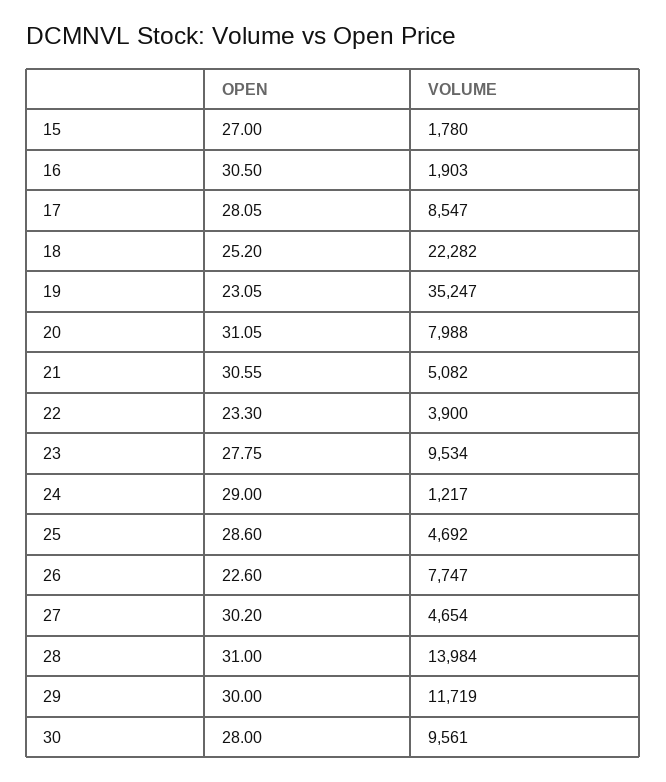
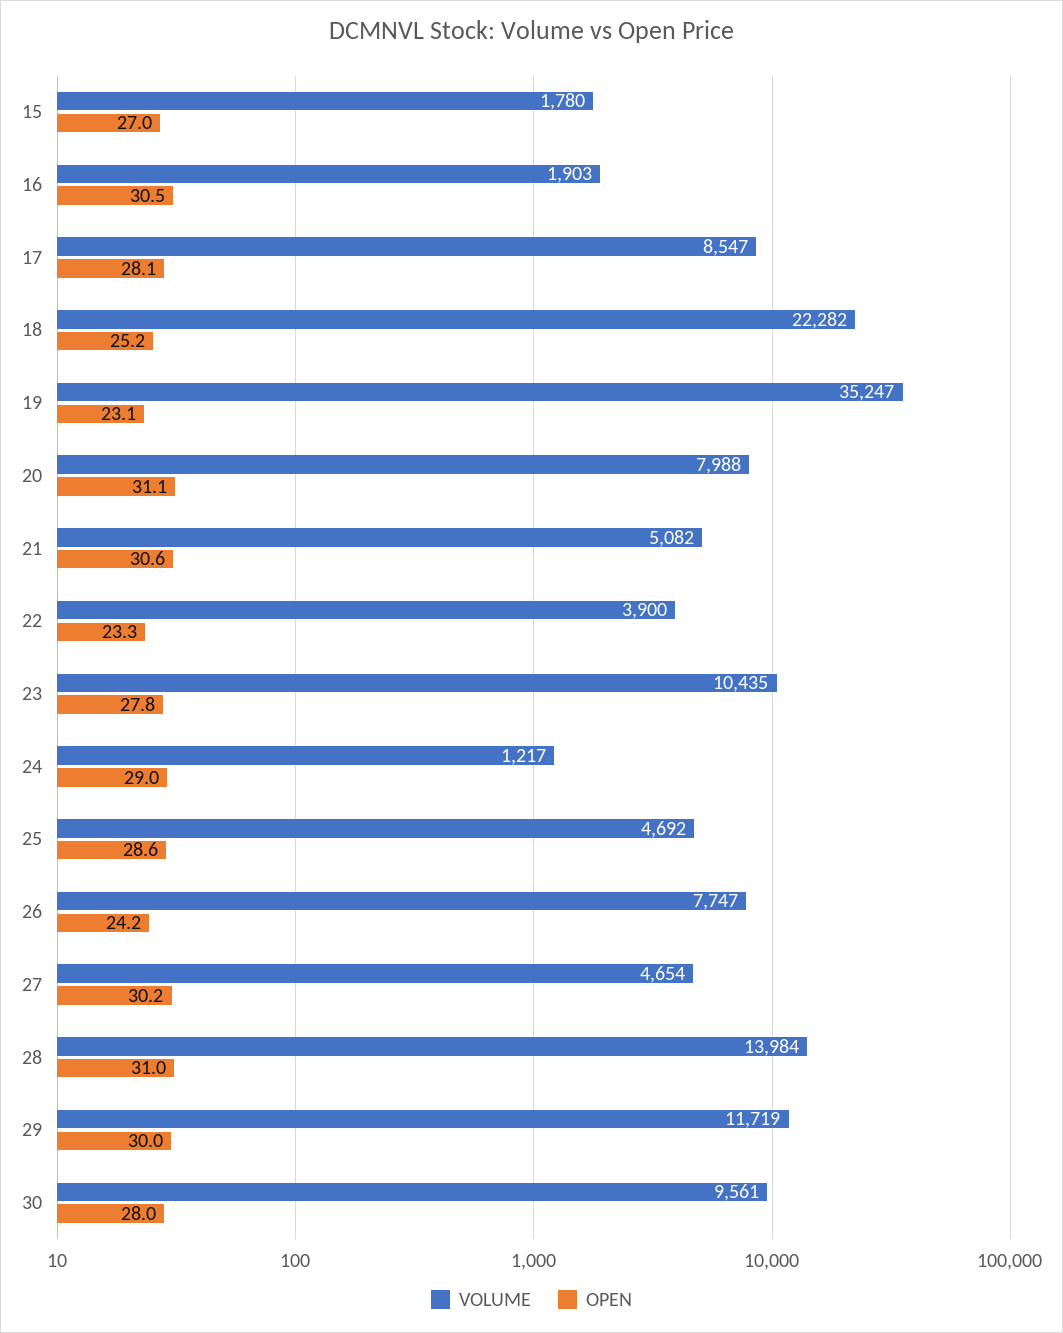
VOLUME, 23: 9534 -> 10435
OPEN, 26: 22.6 -> 24.2

